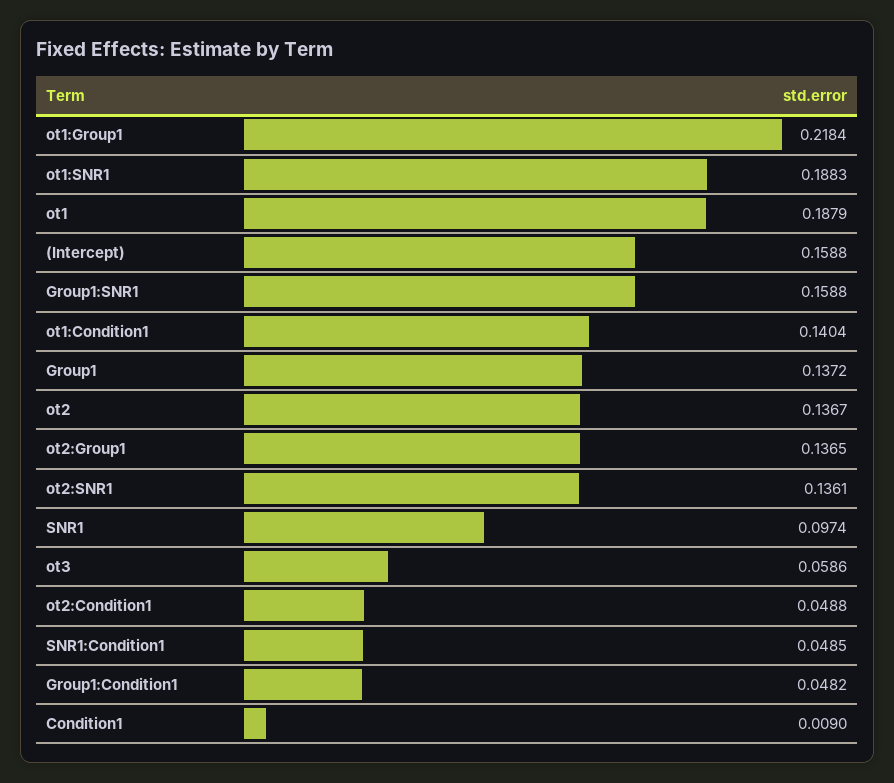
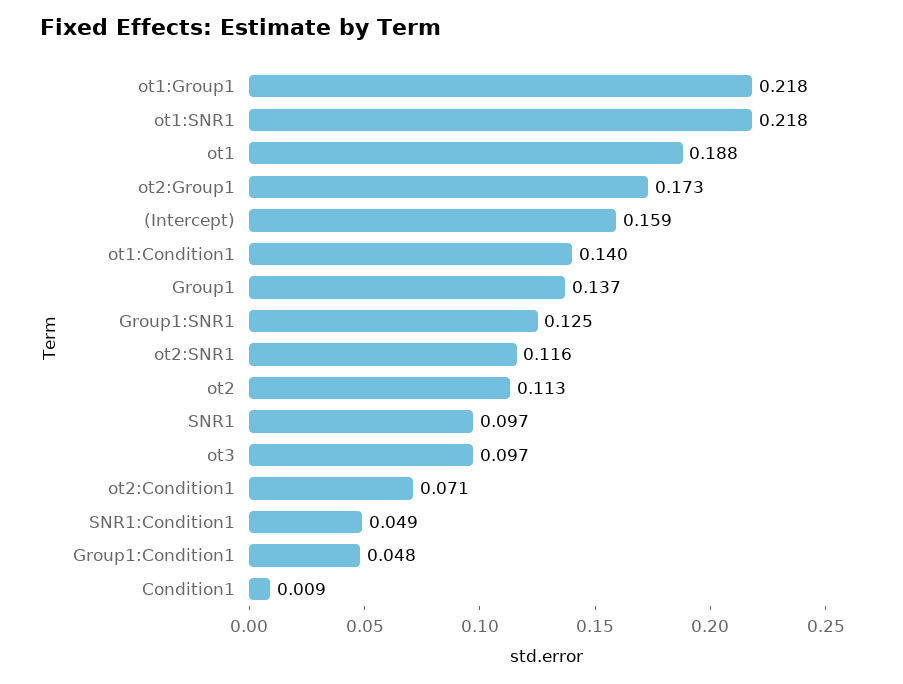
ot1:SNR1: 0.1883 -> 0.218
Group1:SNR1: 0.1588 -> 0.125
ot2: 0.1367 -> 0.113
ot2:Group1: 0.1365 -> 0.173
ot2:SNR1: 0.1361 -> 0.116
ot3: 0.0586 -> 0.097
ot2:Condition1: 0.0488 -> 0.071

